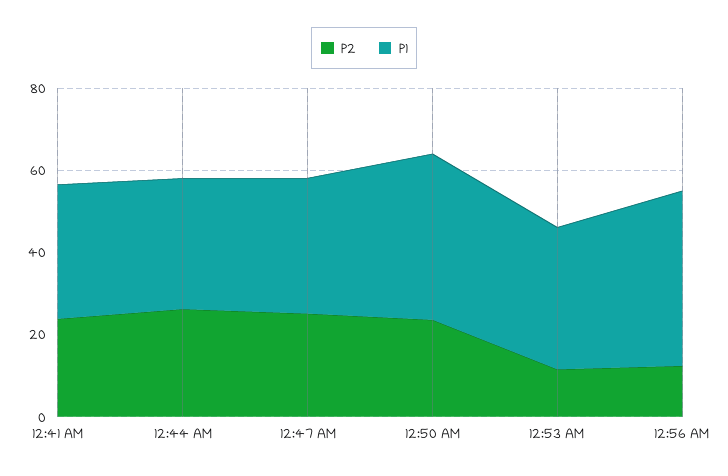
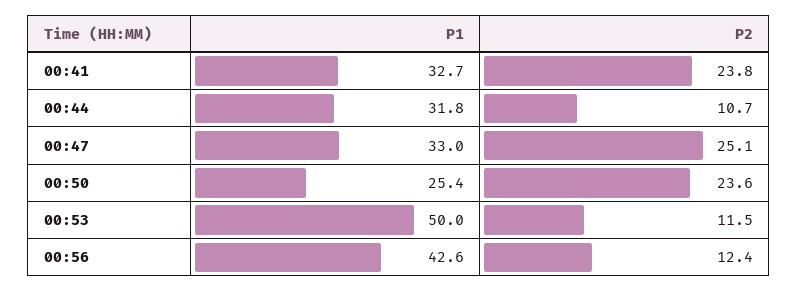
P2, 12:44 AM: 25 -> 10.7
P1, 12:50 AM: 40 -> 25.4
P1, 12:53 AM: 35 -> 50

